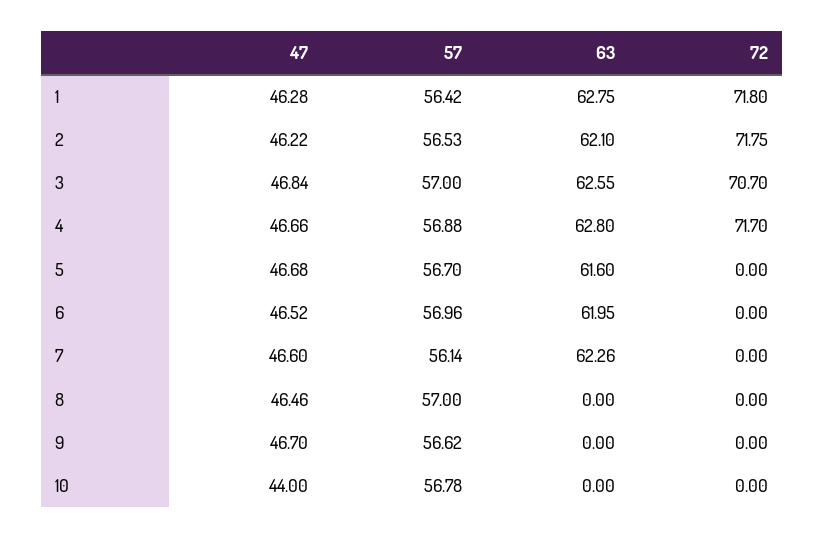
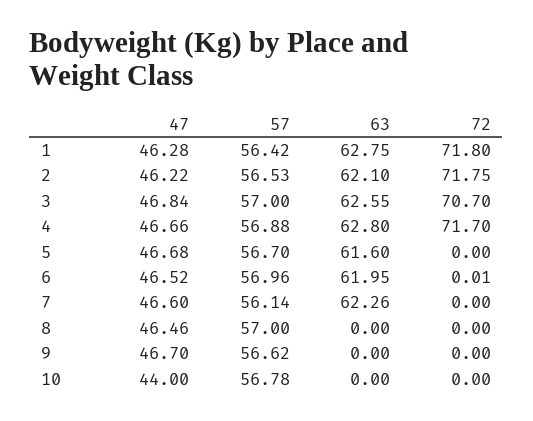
72, 6: 0 -> 0.01

